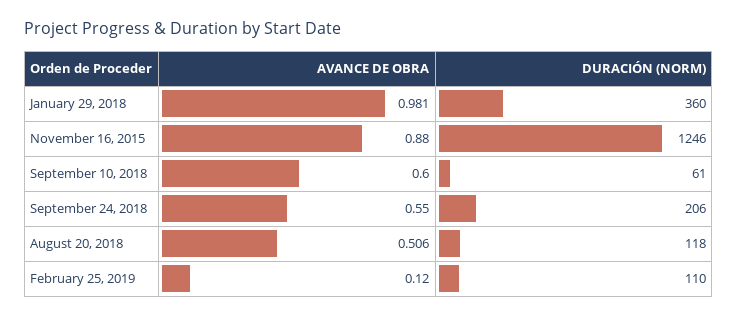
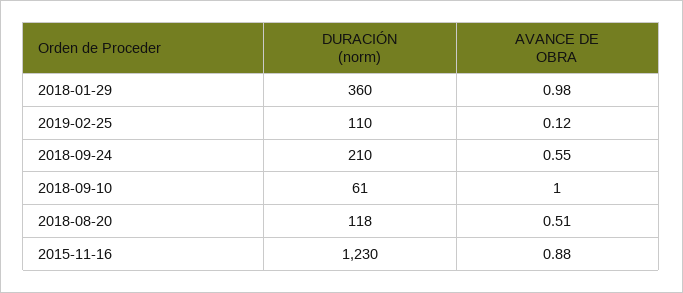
DURACIÓN (NORM), November 16, 2015: 1246 -> 1230
AVANCE DE OBRA, September 10, 2018: 0.6 -> 1
DURACIÓN (NORM), September 24, 2018: 206 -> 210

